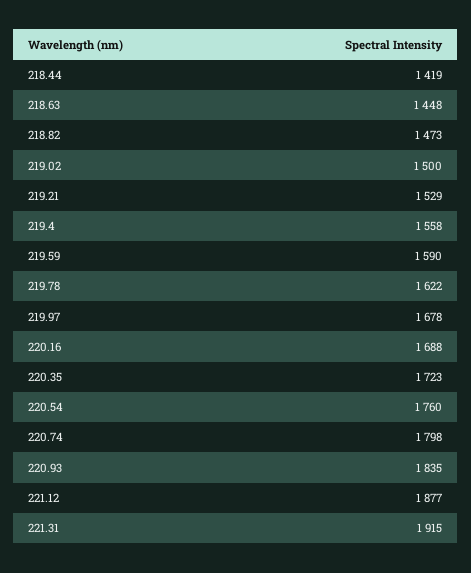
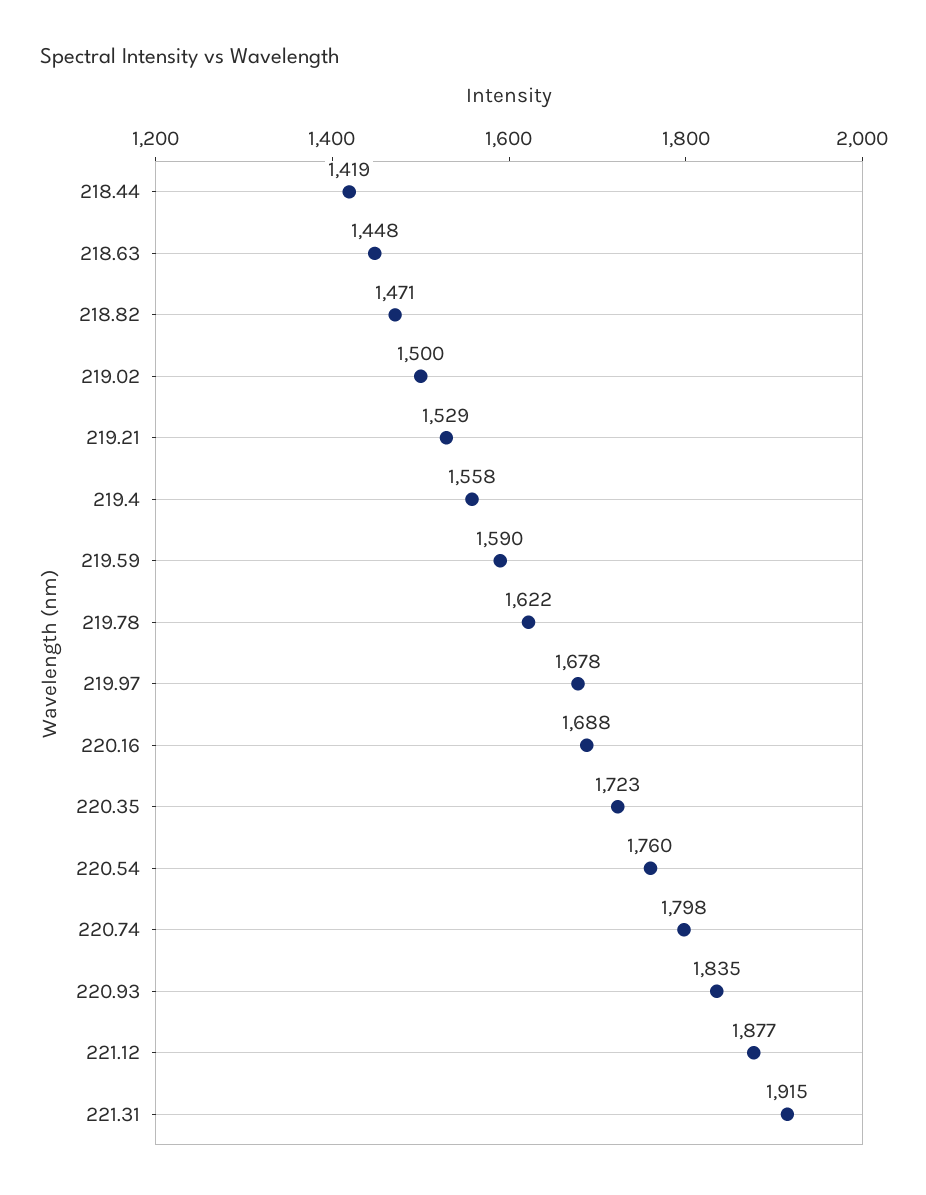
218.82: 1473 -> 1471

